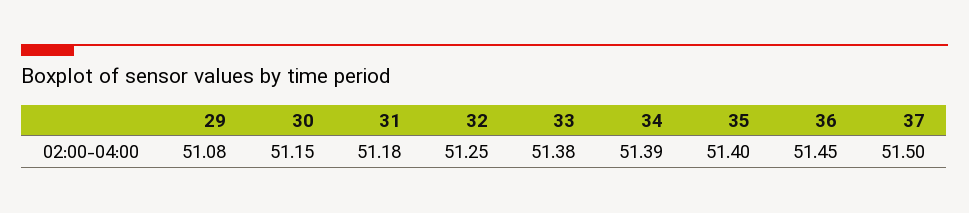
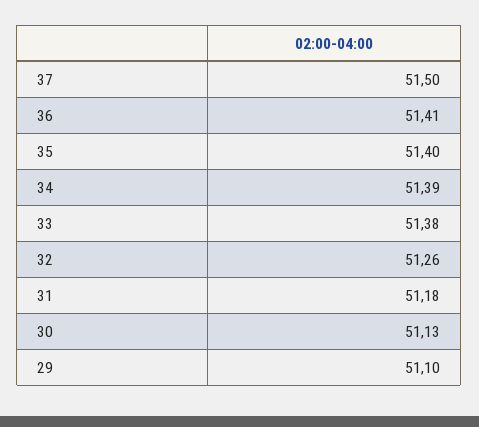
29: 51.08 -> 51.1
30: 51.15 -> 51.13
32: 51.25 -> 51.26
36: 51.45 -> 51.41

